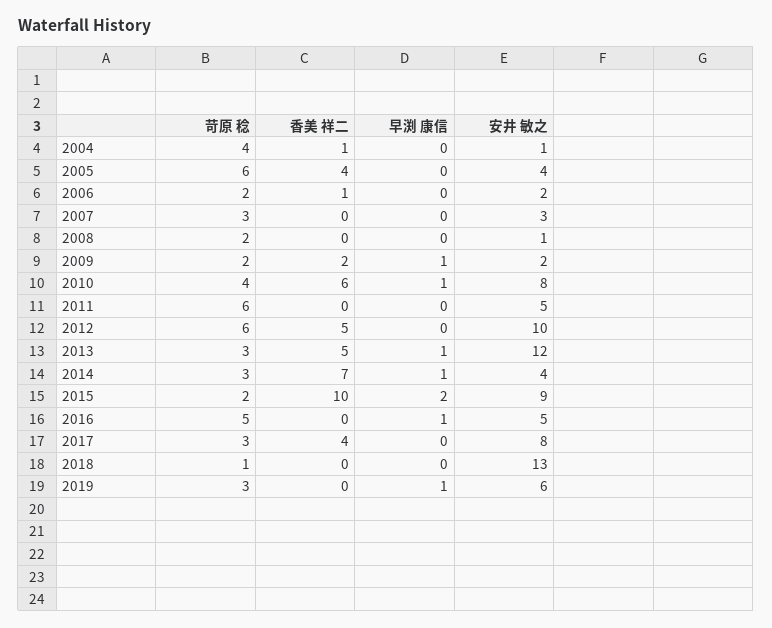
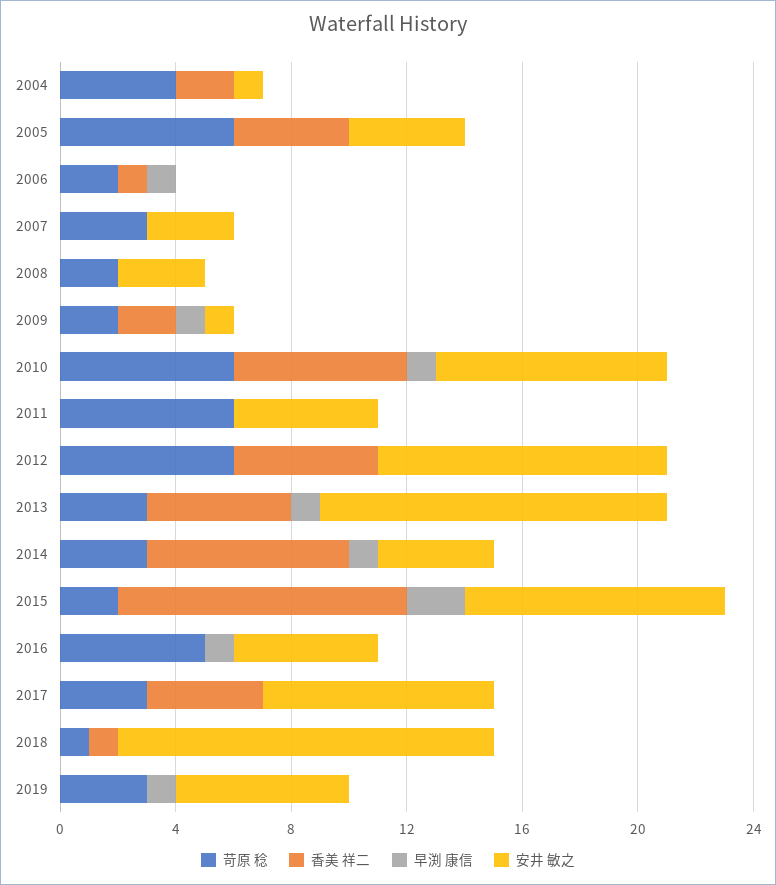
香美 祥二, 2004: 1 -> 2
早渕 康信, 2006: 0 -> 1
安井 敏之, 2006: 2 -> 0
安井 敏之, 2008: 1 -> 3
安井 敏之, 2009: 2 -> 1
苛原 稔, 2010: 4 -> 6
香美 祥二, 2018: 0 -> 1

